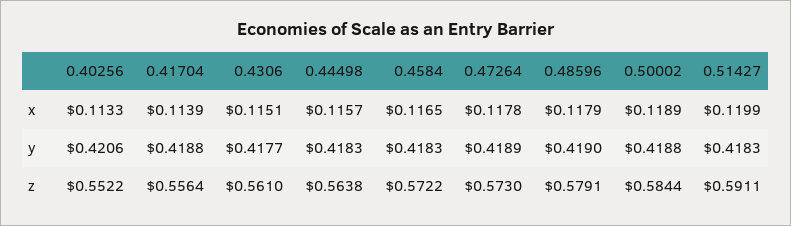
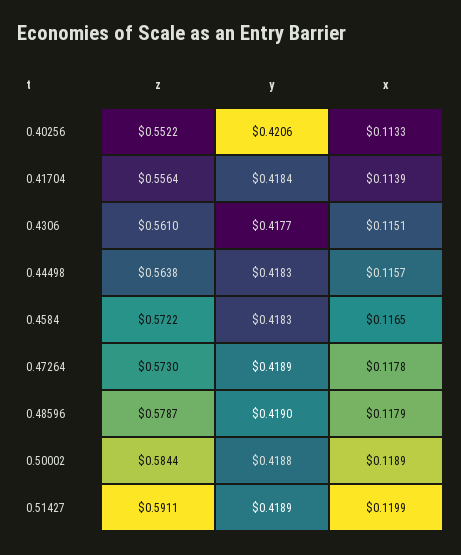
0.41704, y: 0.4188 -> 0.4184
0.51427, y: 0.4183 -> 0.4189
0.48596, z: 0.5791 -> 0.5787

